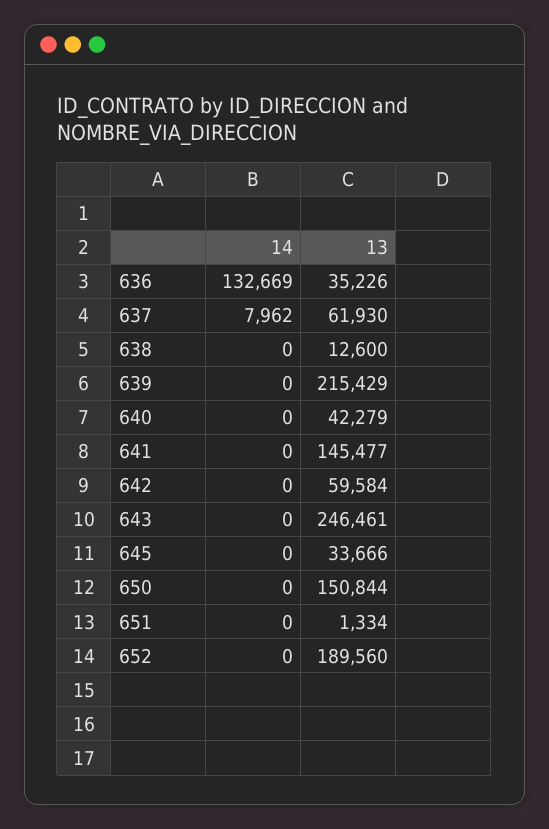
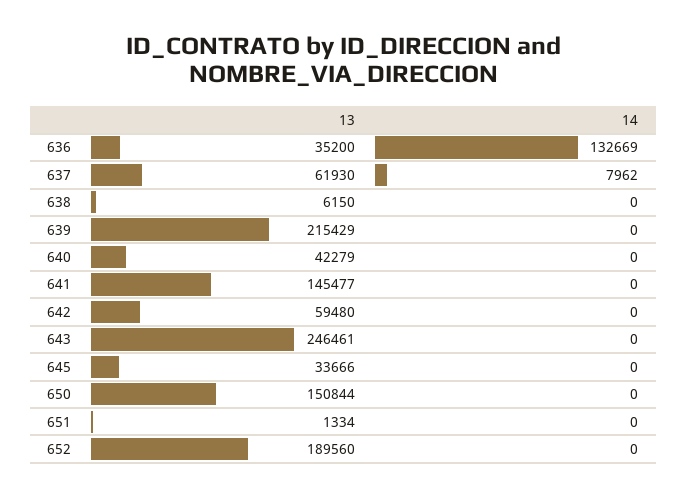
13, 636: 35226 -> 35200
13, 638: 12600 -> 6150
13, 642: 59584 -> 59480

